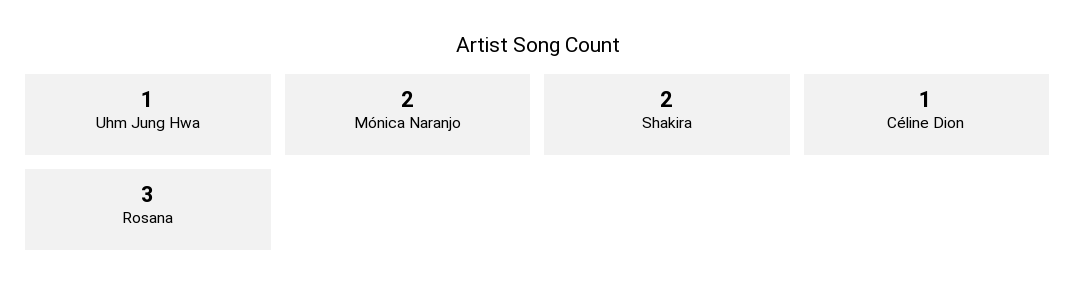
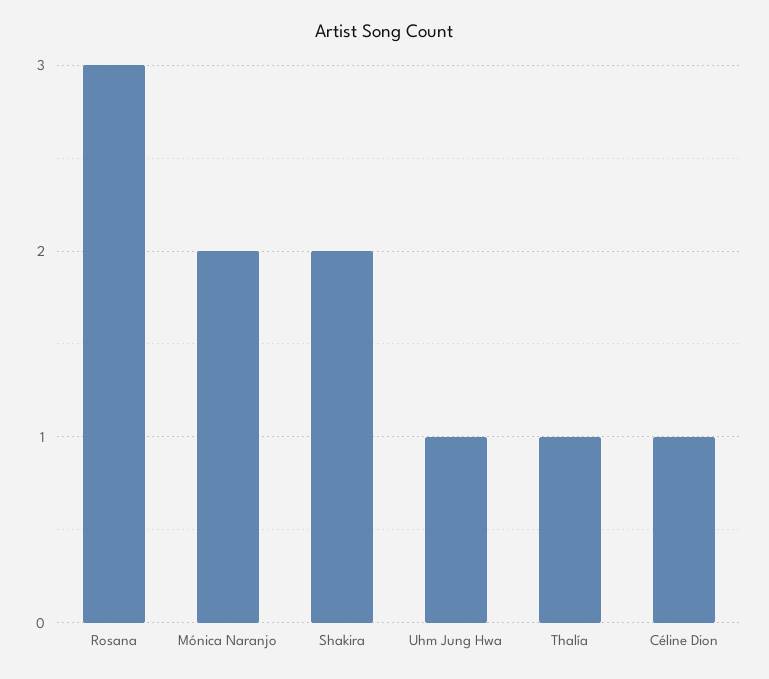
Thalía: none -> 1

